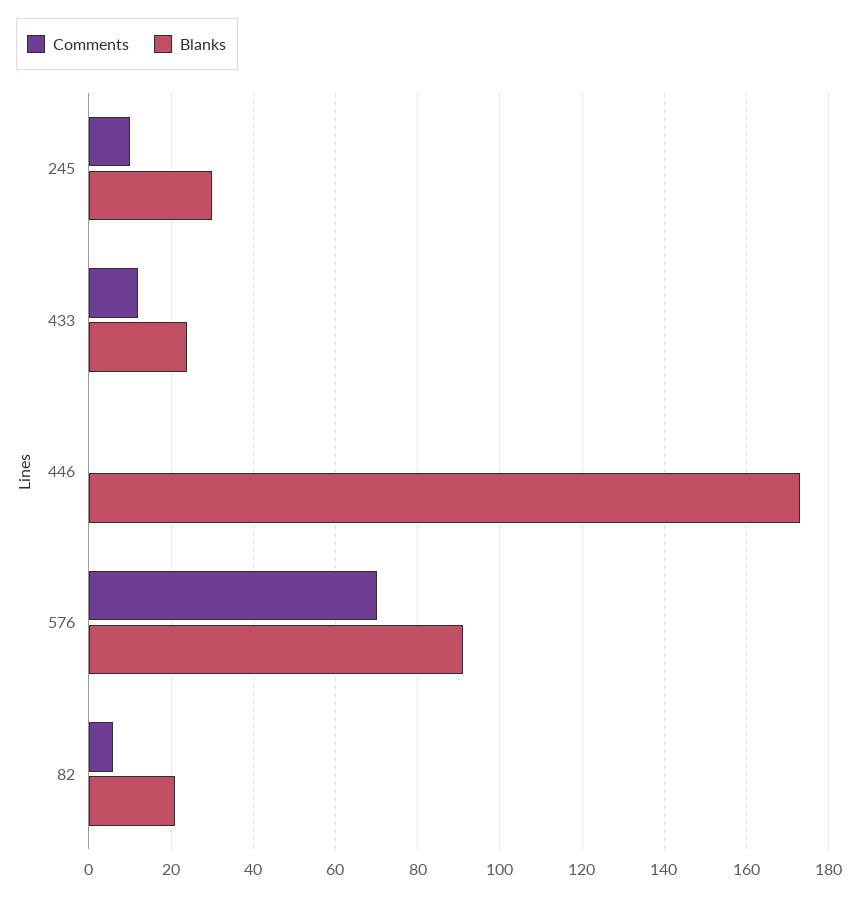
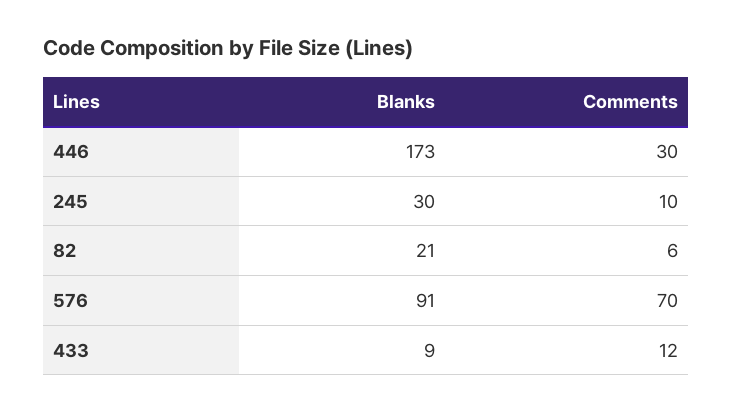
Blanks, 433: 25 -> 9
Comments, 446: 0 -> 30

